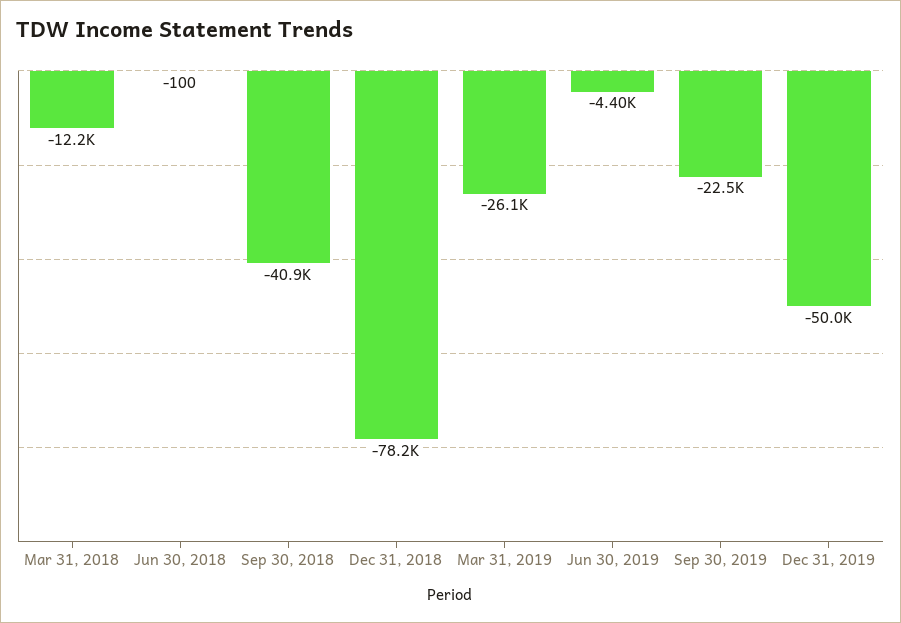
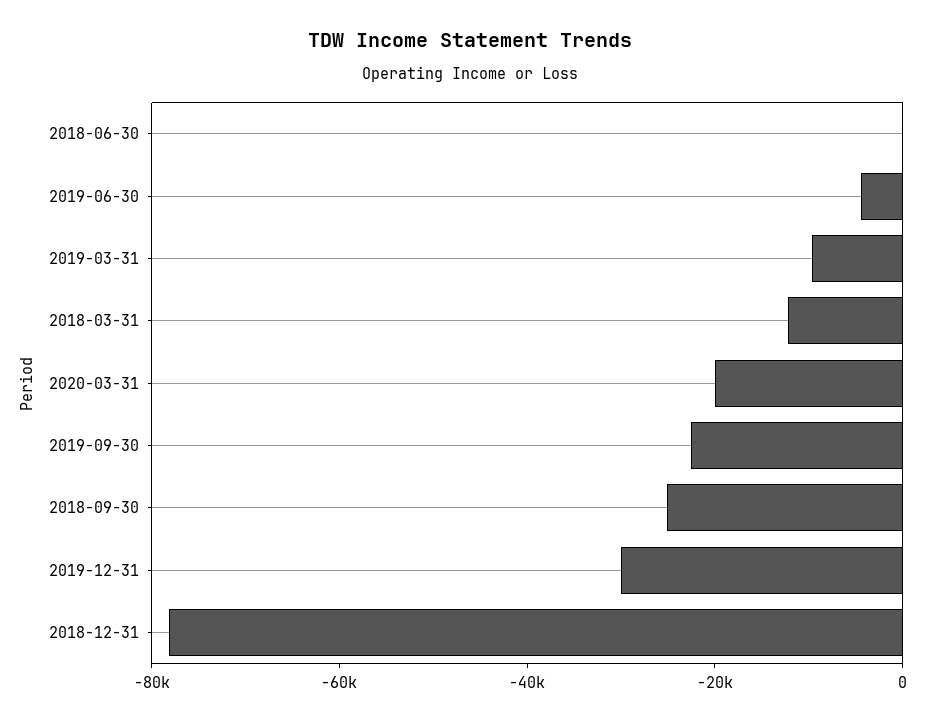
Sep 30, 2018: -40900 -> -25000
Mar 31, 2019: -26100 -> -10000
Dec 31, 2019: -50000 -> -30000
2020-03-31: none -> -20000

